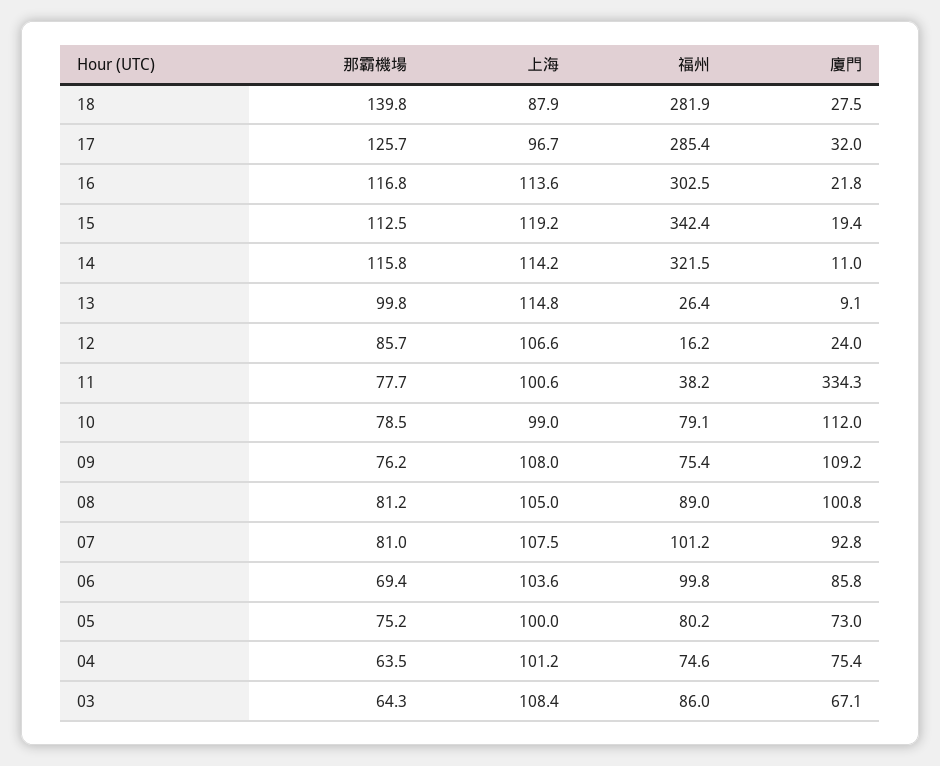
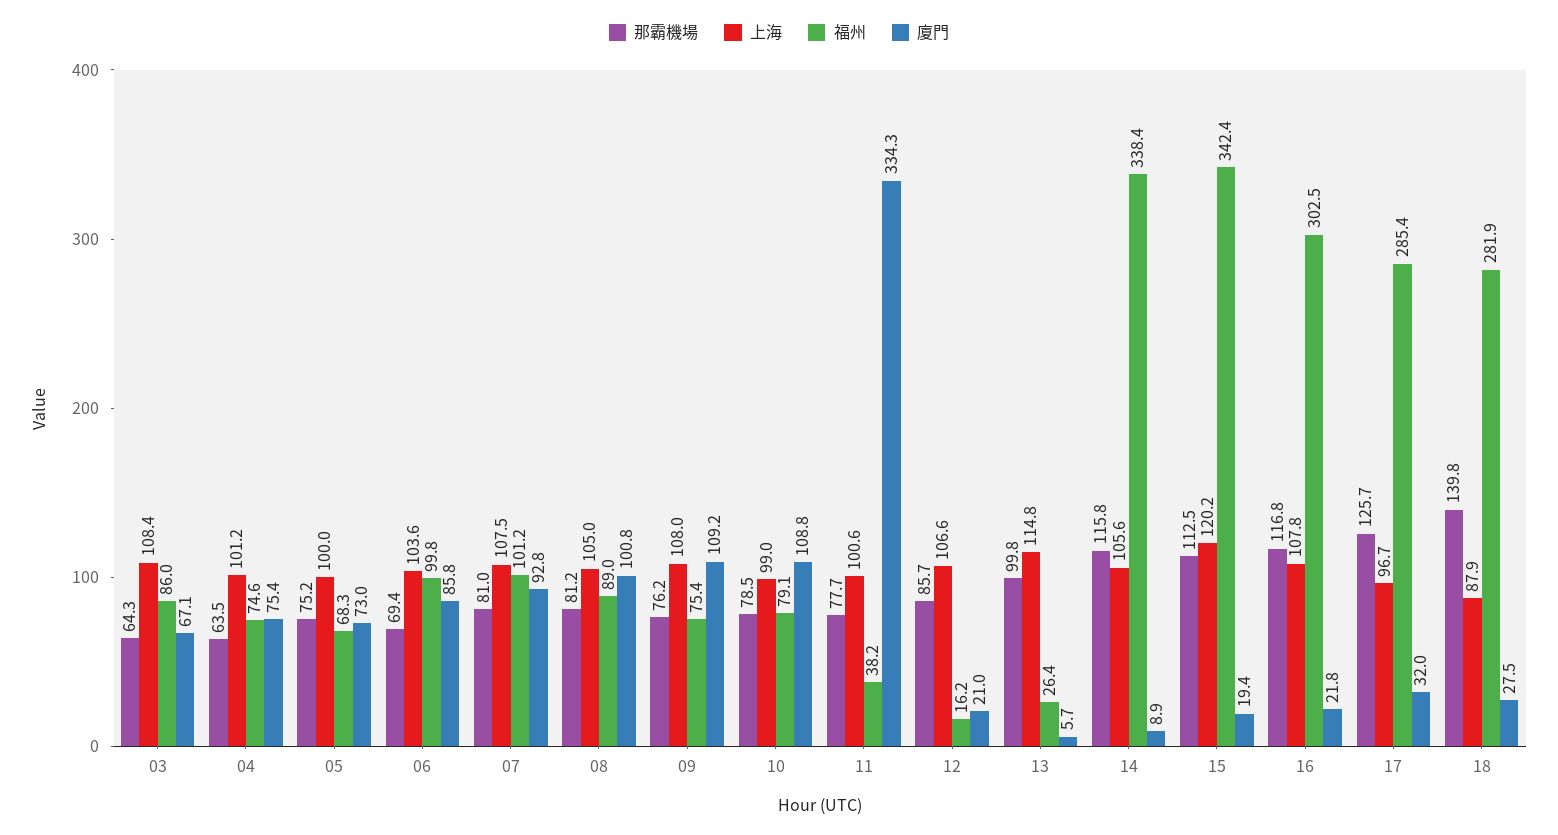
上海, 16: 113.6 -> 107.8
上海, 15: 119.2 -> 120.2
上海, 14: 114.2 -> 105.6
福州, 14: 321.5 -> 338.4
廈門, 14: 11 -> 8.9
廈門, 13: 9.1 -> 5.7
廈門, 12: 24 -> 21
廈門, 10: 112 -> 108.8
福州, 05: 80.2 -> 68.3

